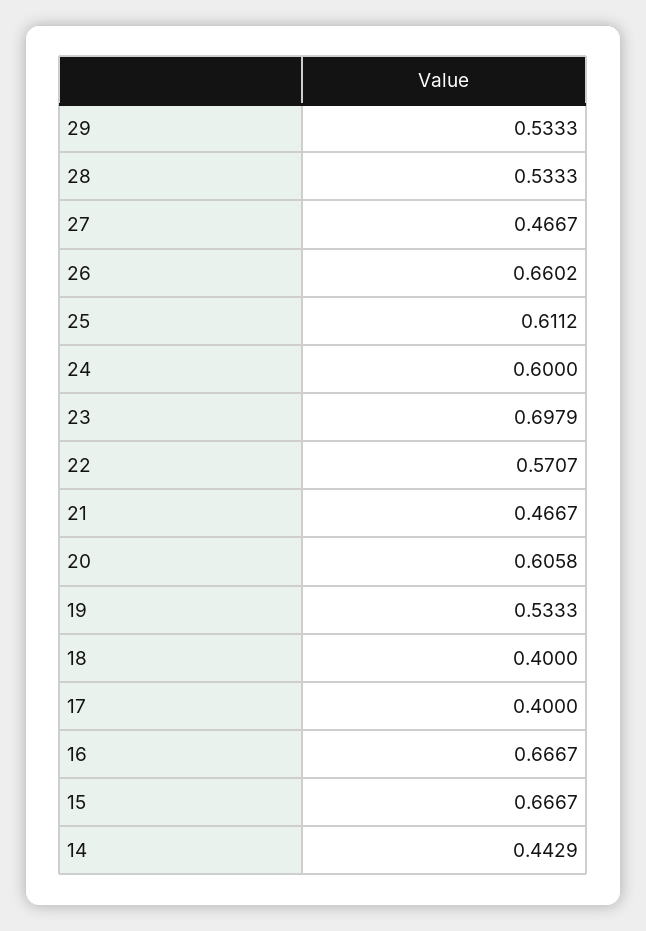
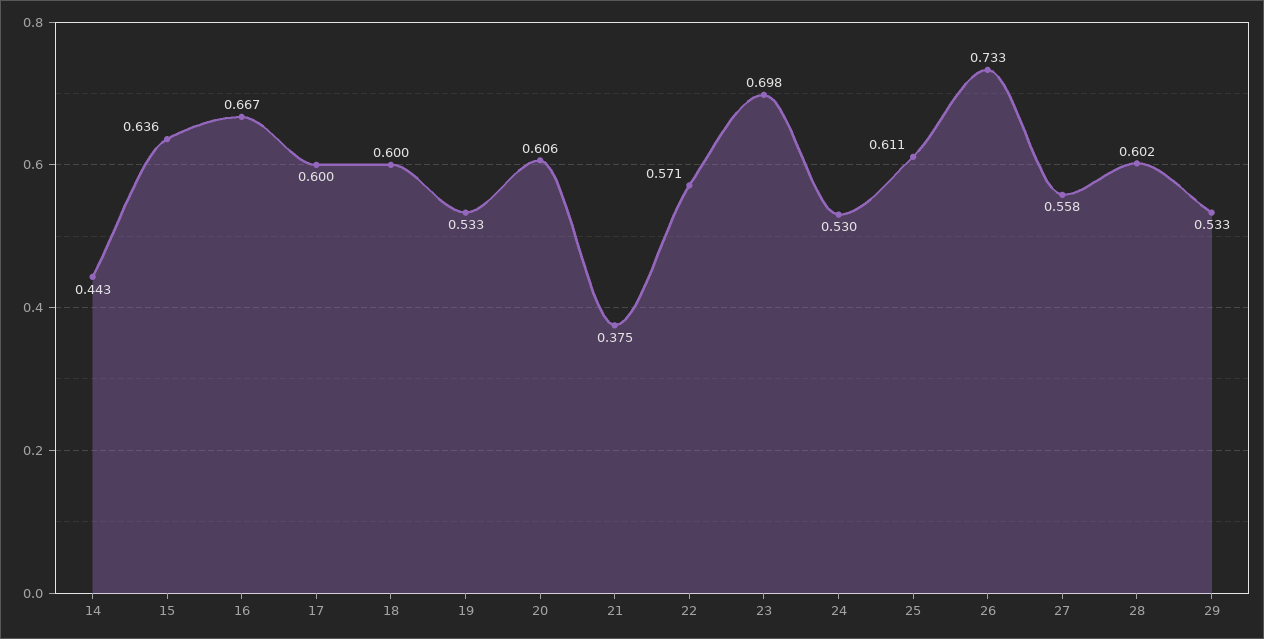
28: 0.5333 -> 0.602
27: 0.4667 -> 0.558
26: 0.6602 -> 0.733
24: 0.6 -> 0.53
21: 0.4667 -> 0.375
18: 0.4 -> 0.6
17: 0.4 -> 0.6
15: 0.6667 -> 0.636

